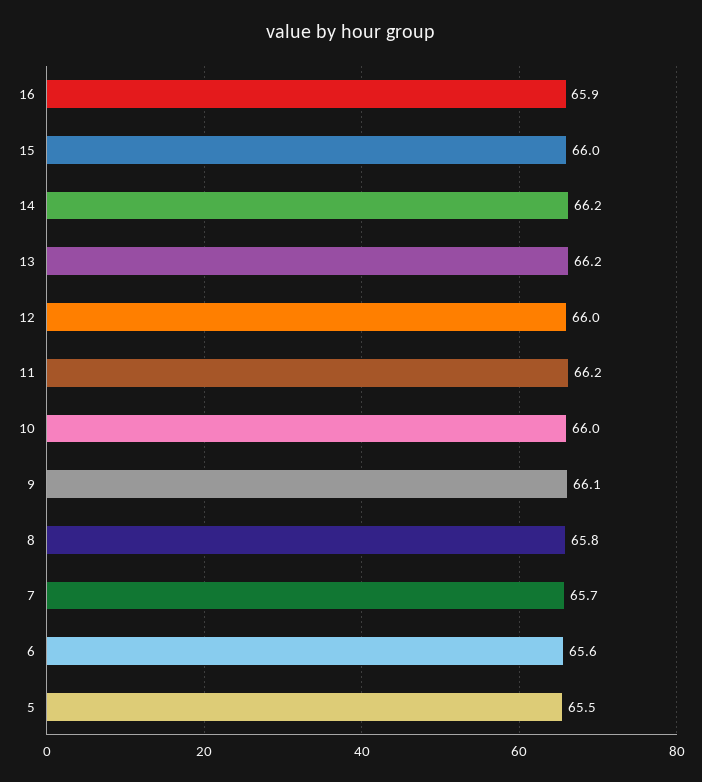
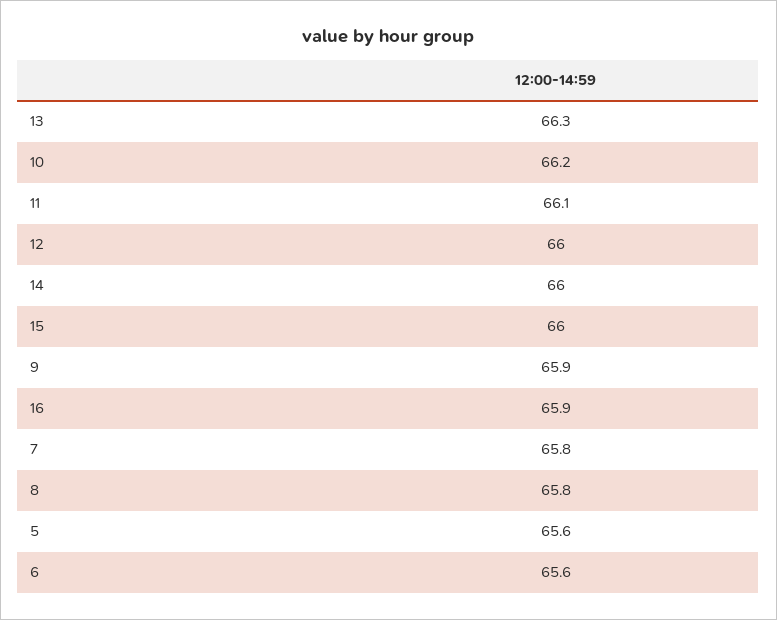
14: 66.2 -> 66
13: 66.2 -> 66.3
11: 66.2 -> 66.1
10: 66 -> 66.2
9: 66.1 -> 65.9
7: 65.7 -> 65.8
5: 65.5 -> 65.6

